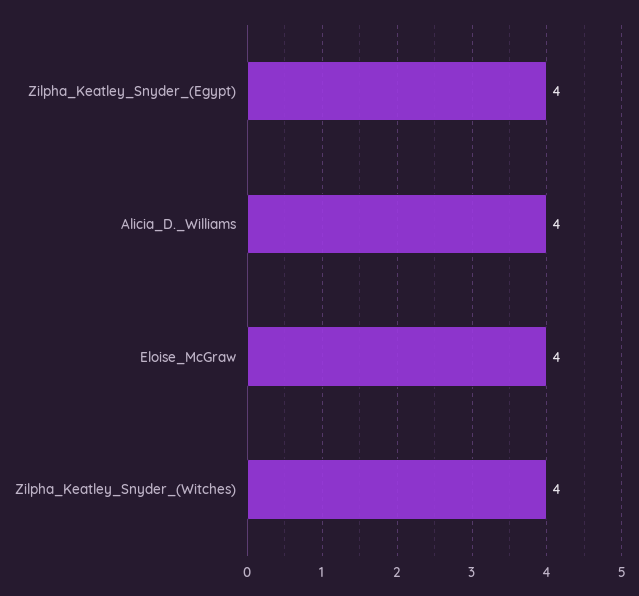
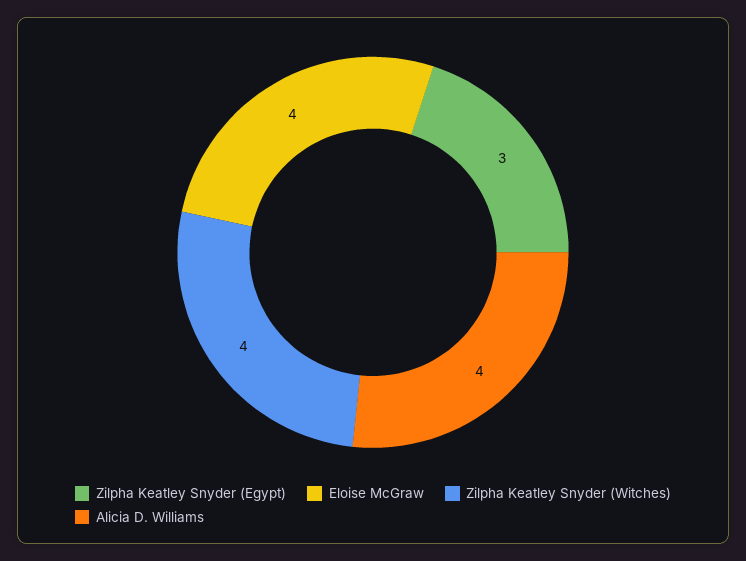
Zilpha_Keatley_Snyder_(Egypt): 4 -> 3

